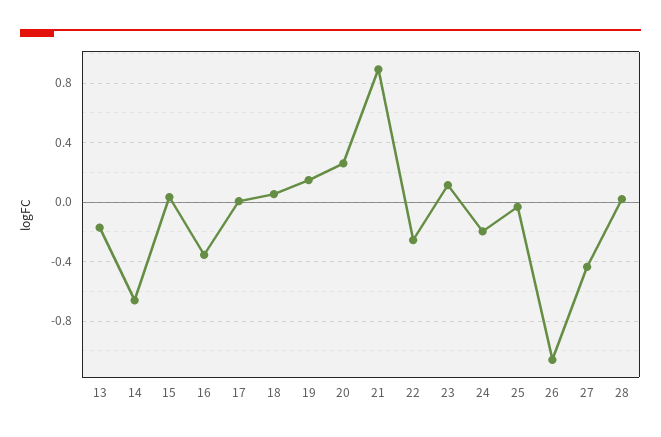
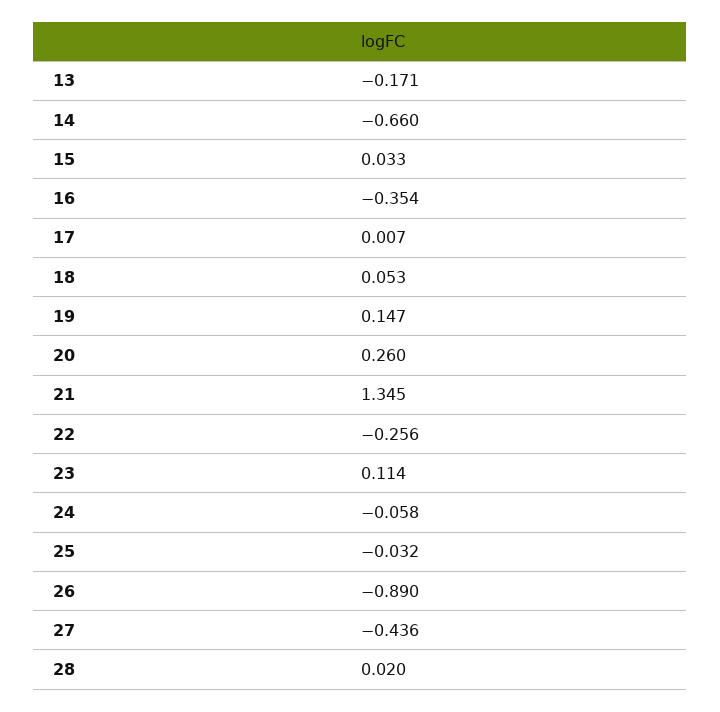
21: 0.9 -> 1.345
24: -0.2 -> -0.058
26: -1.05 -> -0.89

